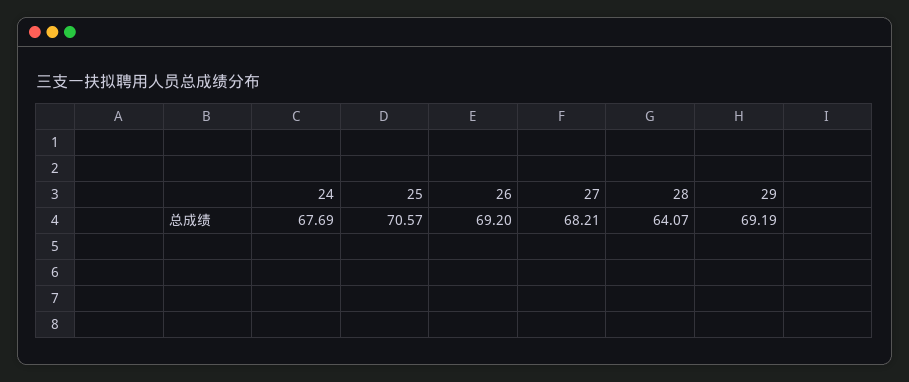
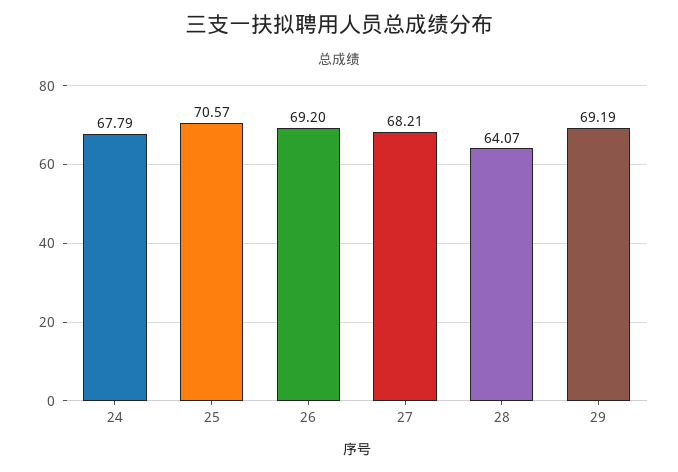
24: 67.69 -> 67.79

